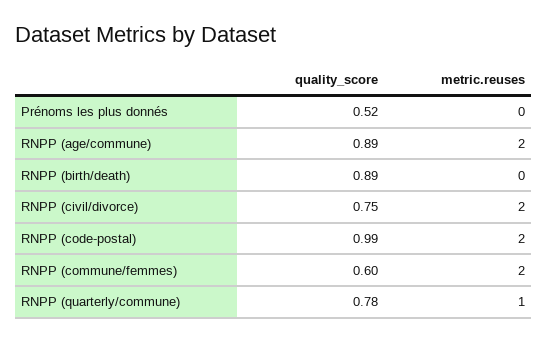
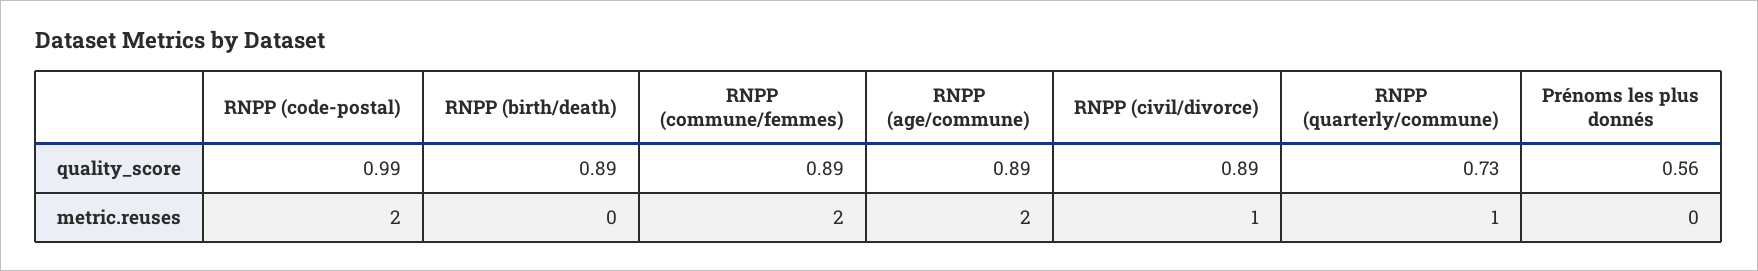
quality_score, Prénoms les plus donnés: 0.52 -> 0.56
quality_score, RNPP (civil/divorce): 0.75 -> 0.89
metric.reuses, RNPP (civil/divorce): 2 -> 1
quality_score, RNPP (commune/femmes): 0.6 -> 0.89
quality_score, RNPP (quarterly/commune): 0.78 -> 0.73

